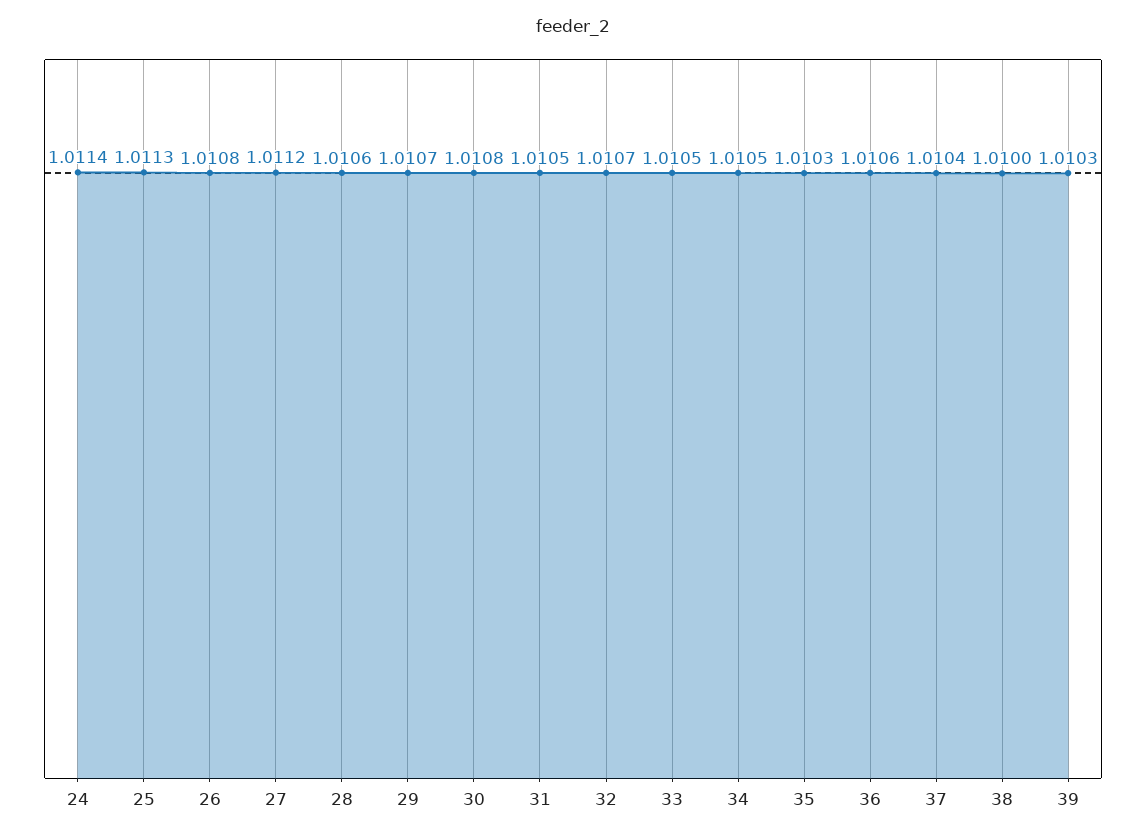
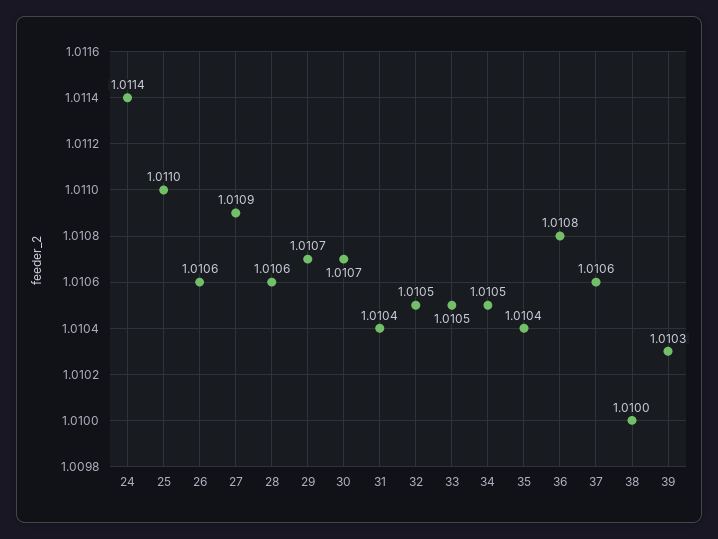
25: 1.0113 -> 1.011
26: 1.0108 -> 1.0106
27: 1.0112 -> 1.0109
30: 1.0108 -> 1.0107
31: 1.0105 -> 1.0104
32: 1.0107 -> 1.0105
35: 1.0103 -> 1.0104
36: 1.0106 -> 1.0108
37: 1.0104 -> 1.0106

